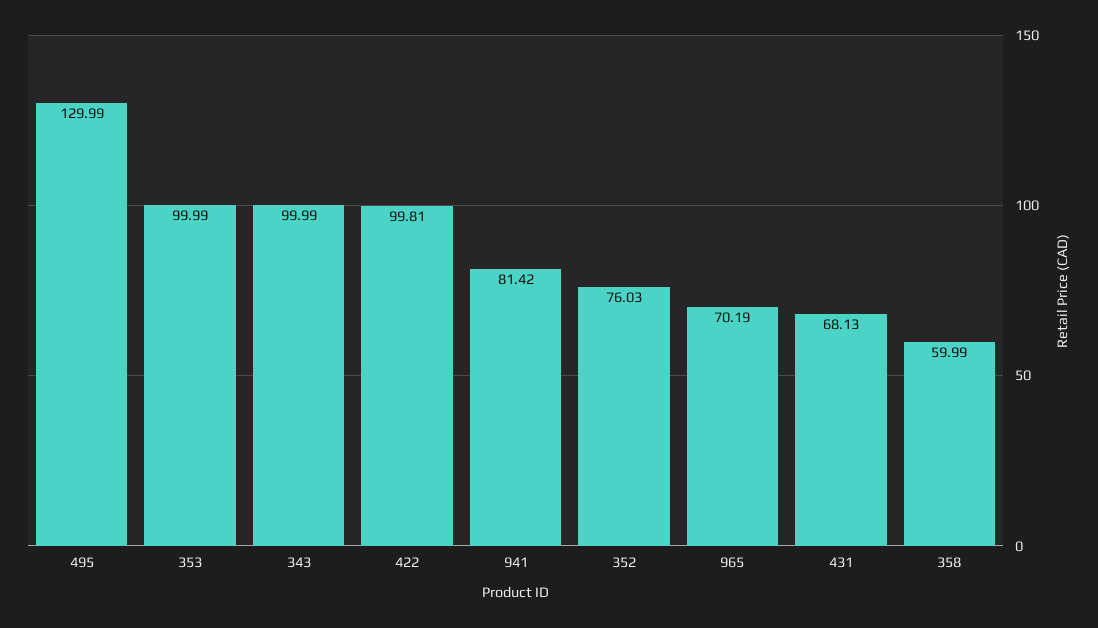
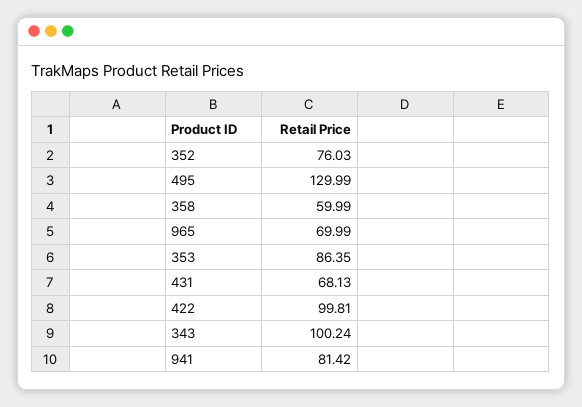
353: 99.99 -> 86.35
343: 99.99 -> 100.24
965: 70.19 -> 69.99

